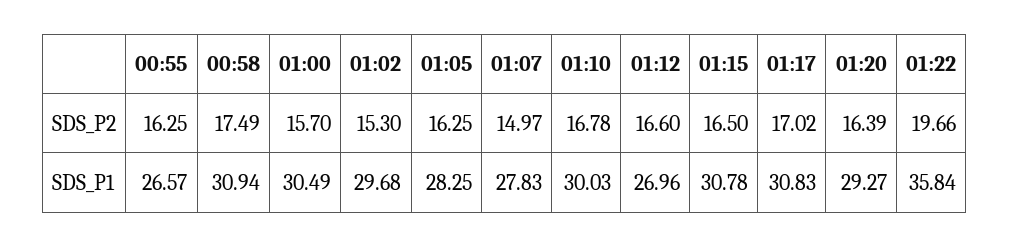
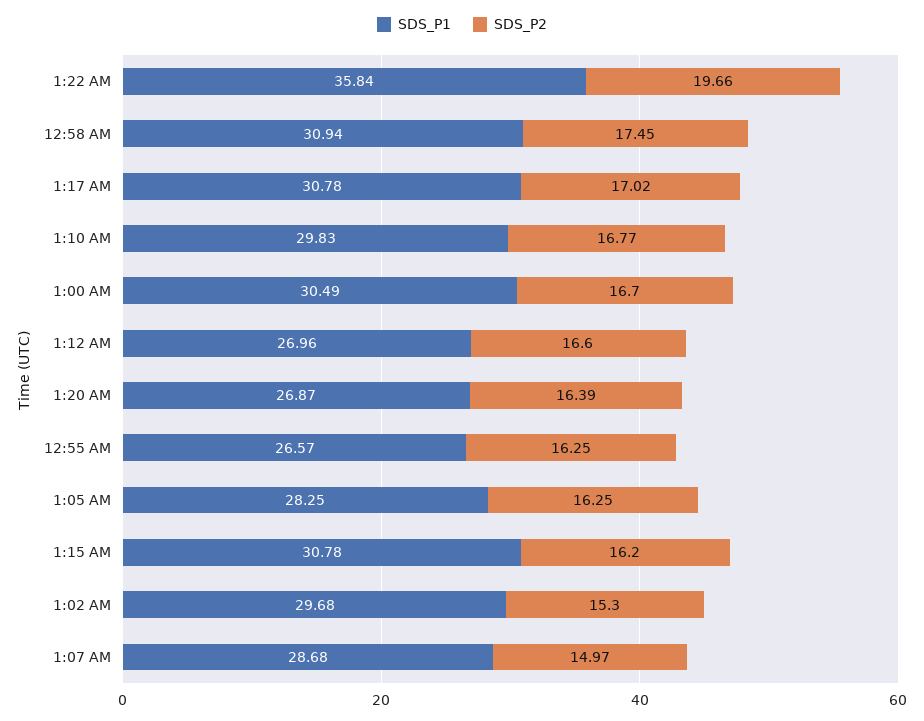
SDS_P2, 00:58: 17.49 -> 17.45
SDS_P2, 01:00: 15.7 -> 16.7
SDS_P2, 01:10: 16.78 -> 16.77
SDS_P2, 01:15: 16.5 -> 16.2
SDS_P1, 01:07: 27.83 -> 28.68
SDS_P1, 01:10: 30.03 -> 29.83
SDS_P1, 01:17: 30.83 -> 30.78
SDS_P1, 01:20: 29.27 -> 26.87

